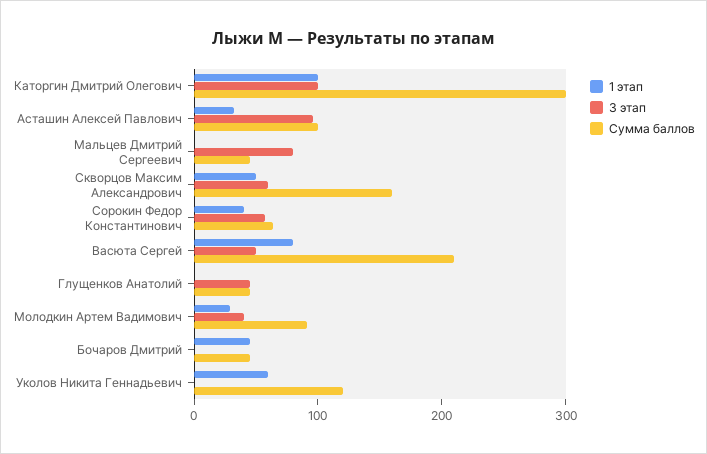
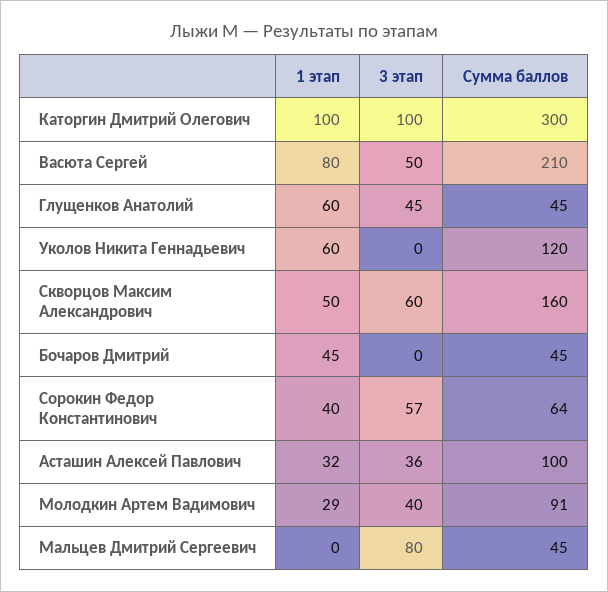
3 этап, Асташин Алексей Павлович: 100 -> 36
1 этап, Глущенков Анатолий: 0 -> 60

